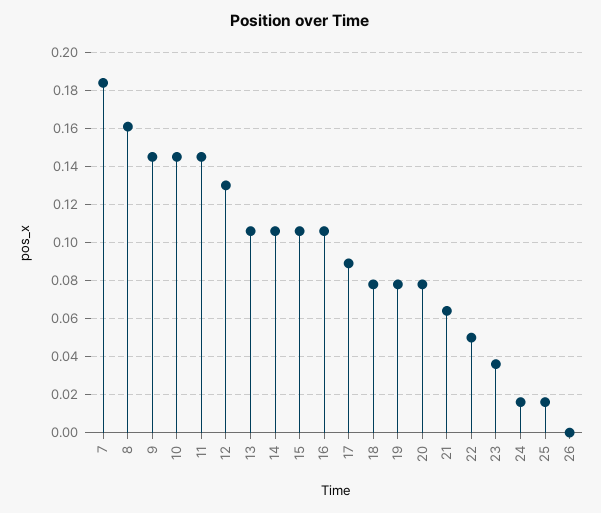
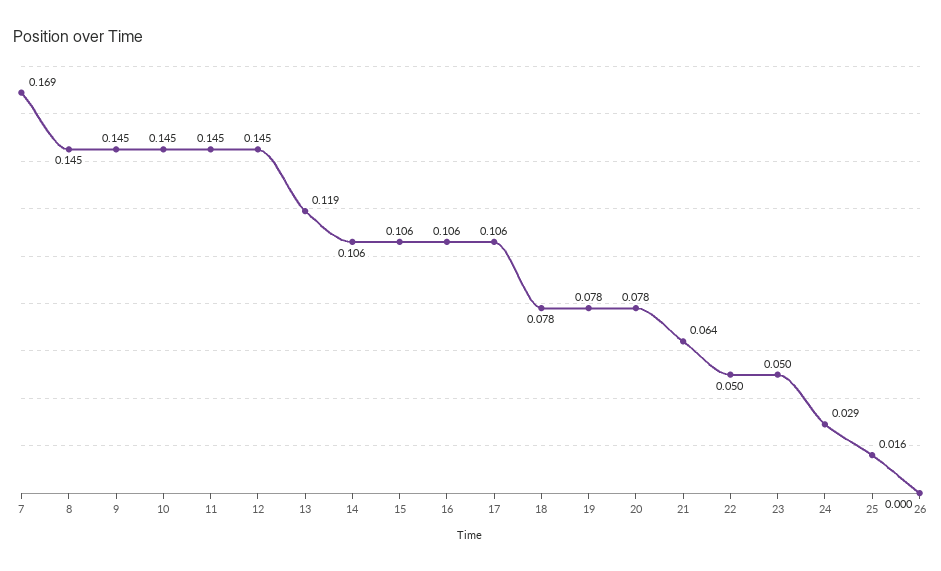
7: 0.185 -> 0.169
8: 0.16 -> 0.145
12: 0.13 -> 0.145
13: 0.105 -> 0.119
17: 0.09 -> 0.106
23: 0.035 -> 0.05
24: 0.015 -> 0.029

